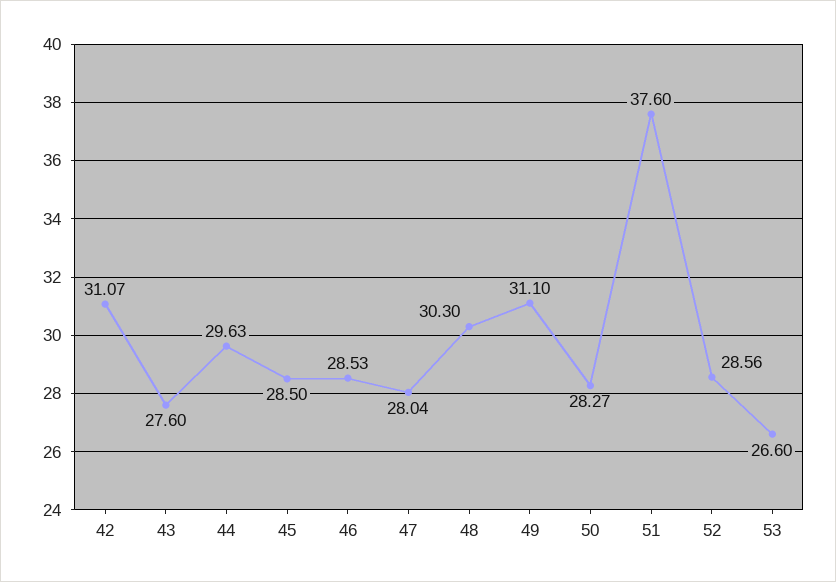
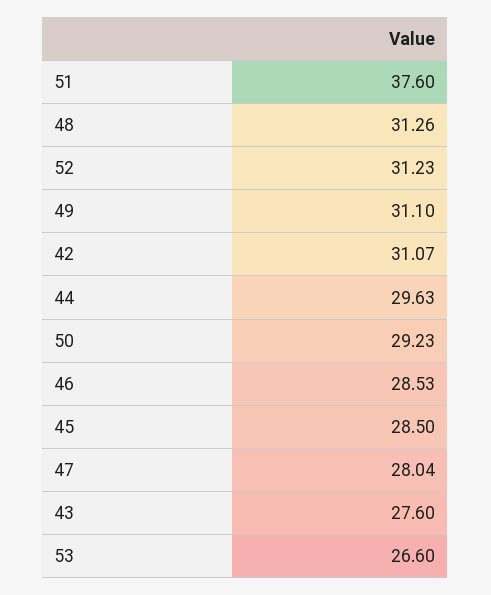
48: 30.3 -> 31.26
50: 28.27 -> 29.23
52: 28.56 -> 31.23

